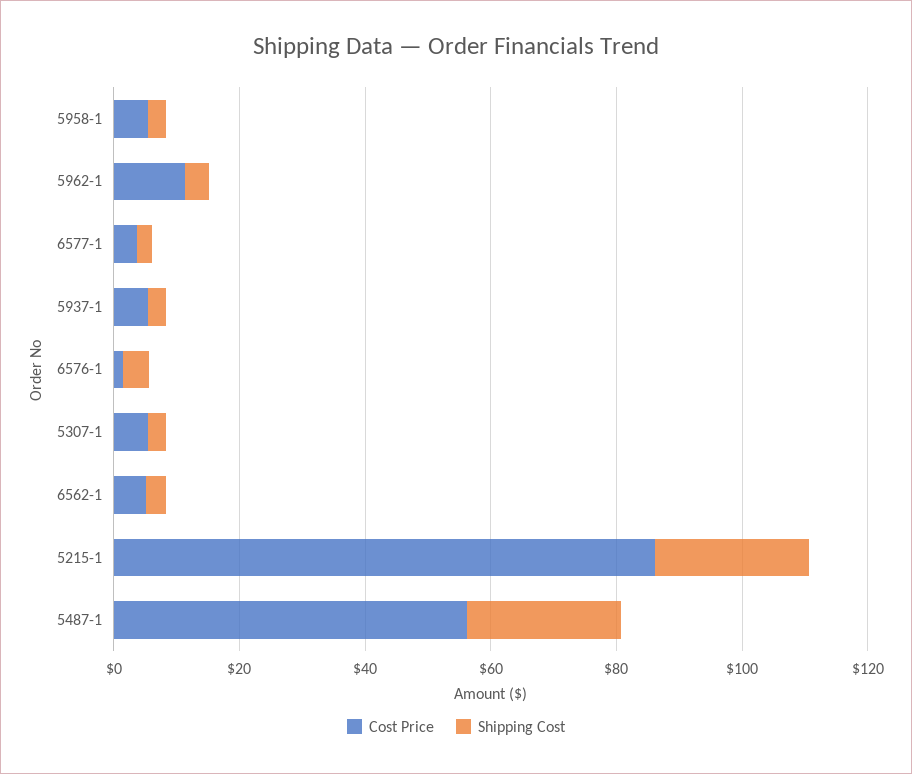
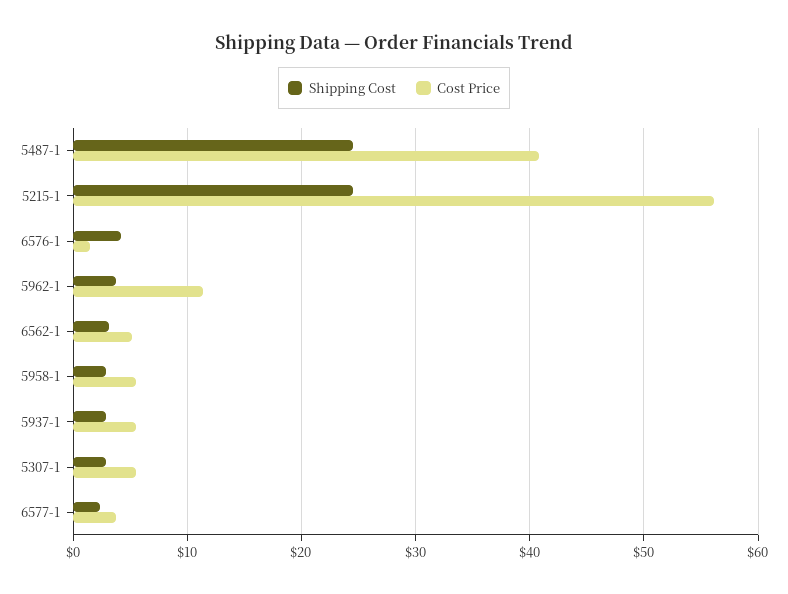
Cost Price, 5215-1: 85 -> 56
Cost Price, 5487-1: 55 -> 41

